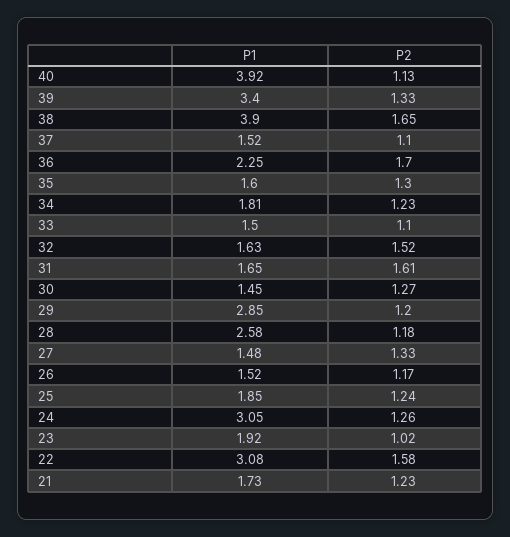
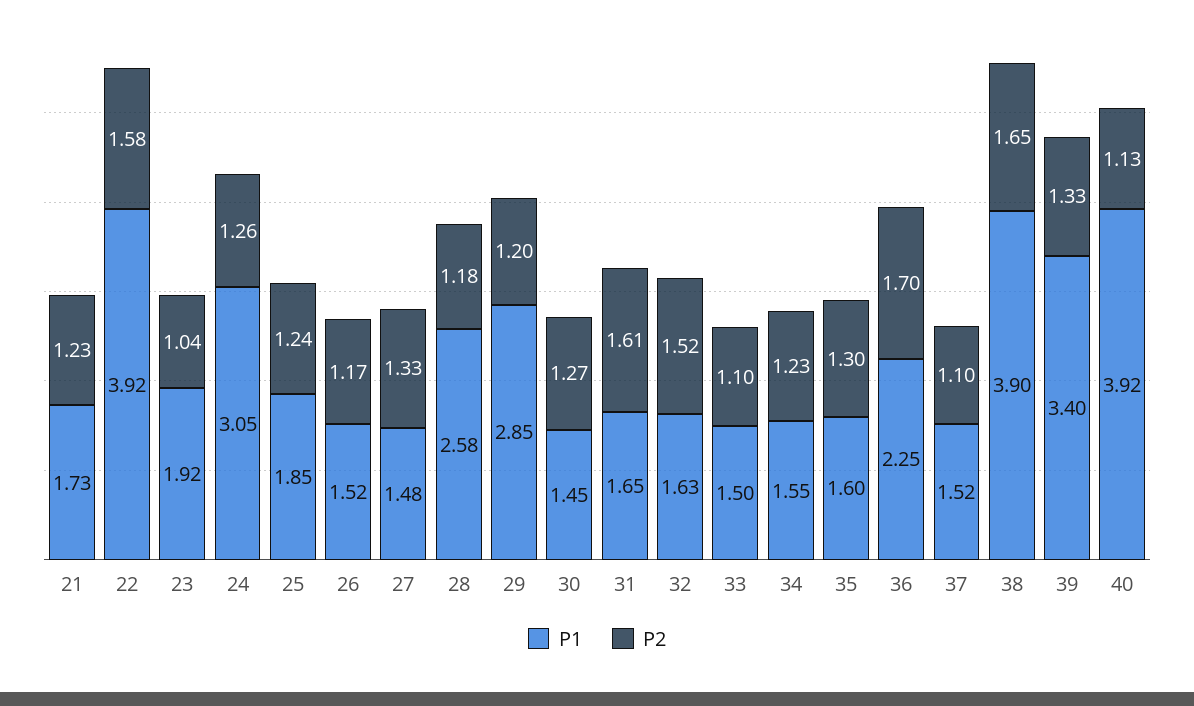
P1, 34: 1.81 -> 1.55
P2, 23: 1.02 -> 1.04
P1, 22: 3.08 -> 3.92

